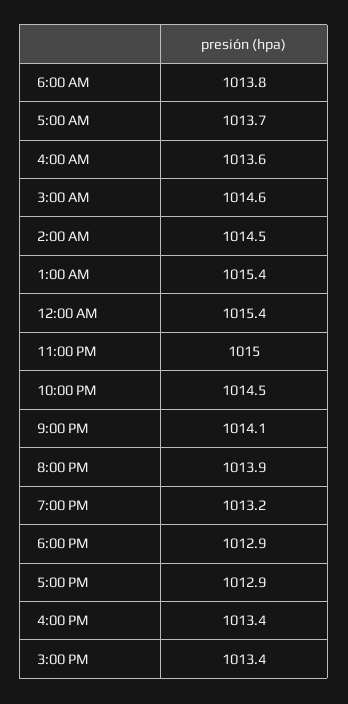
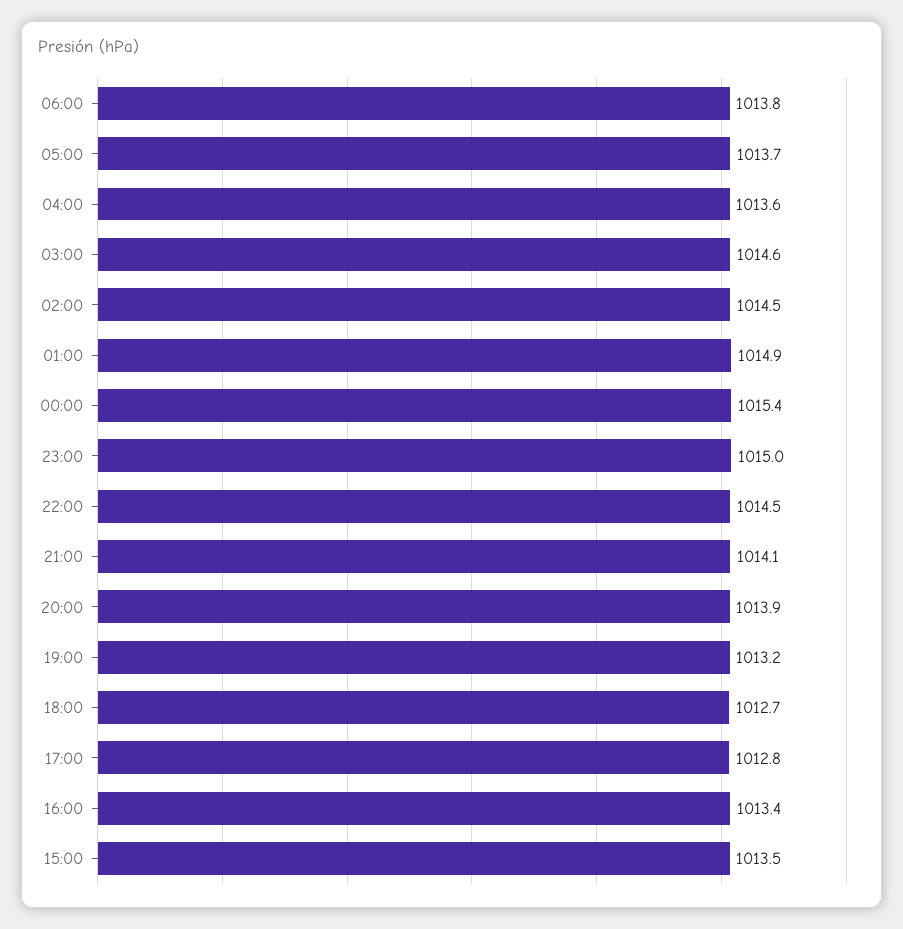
1:00 AM: 1015.4 -> 1014.9
6:00 PM: 1012.9 -> 1012.7
5:00 PM: 1012.9 -> 1012.8
3:00 PM: 1013.4 -> 1013.5

